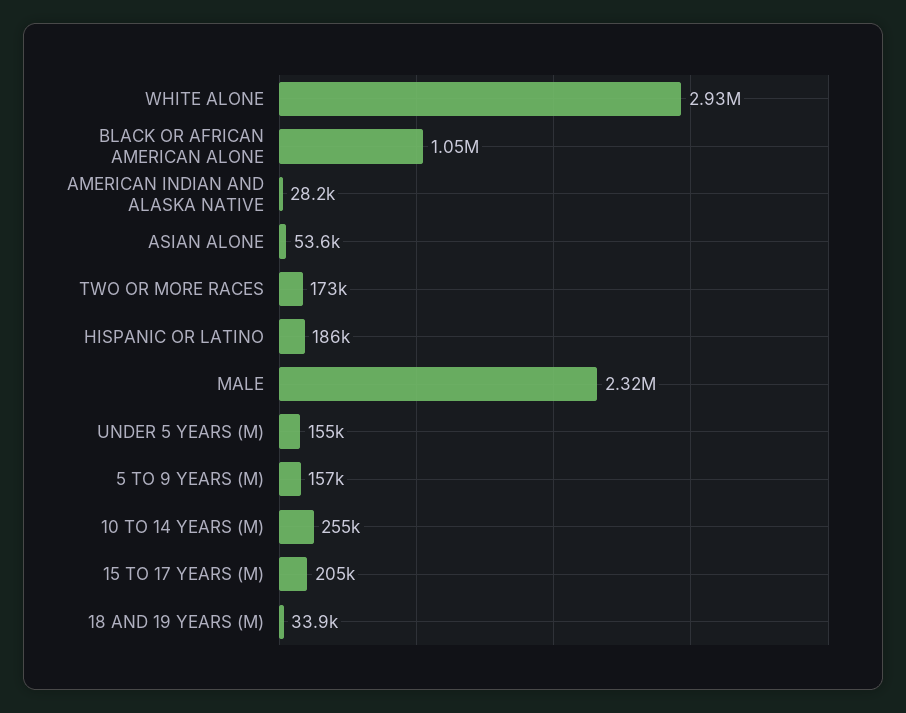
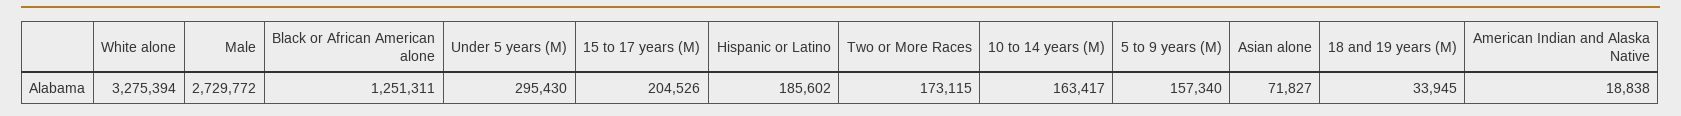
WHITE ALONE: 2930000 -> 3275394
BLACK OR AFRICAN AMERICAN ALONE: 1050000 -> 1251311
AMERICAN INDIAN AND ALASKA NATIVE: 28200 -> 18838
ASIAN ALONE: 53600 -> 71827
MALE: 2320000 -> 2729772
UNDER 5 YEARS (M): 155000 -> 295430
10 TO 14 YEARS (M): 255000 -> 163417

